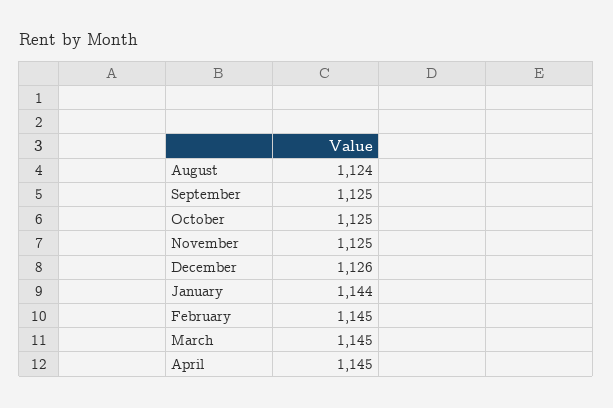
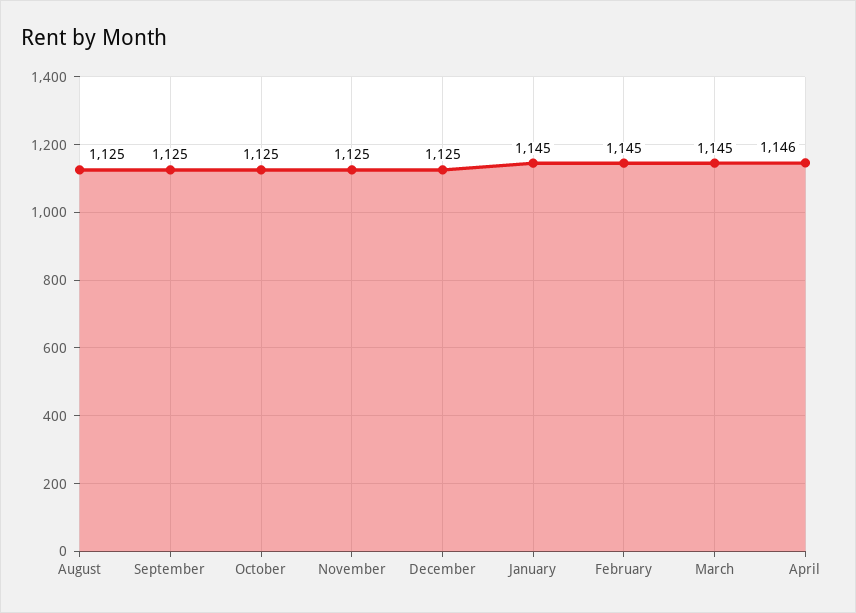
August: 1124 -> 1125
December: 1126 -> 1125
January: 1144 -> 1145
April: 1145 -> 1146

